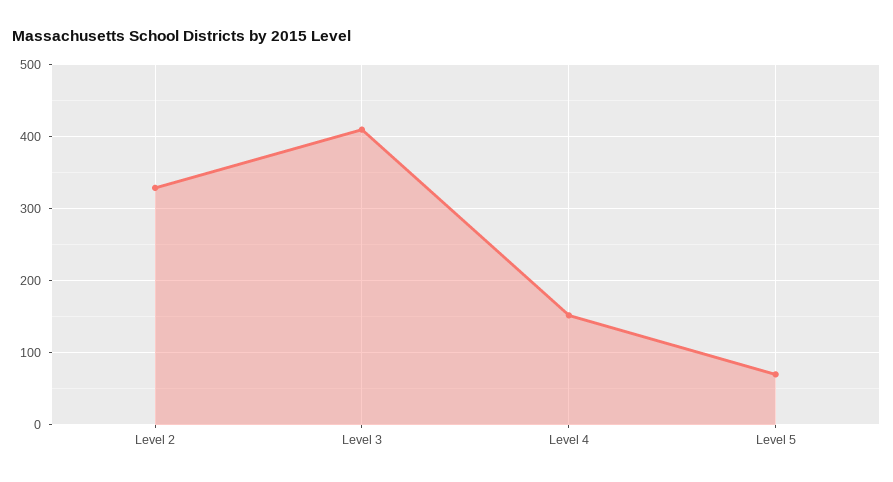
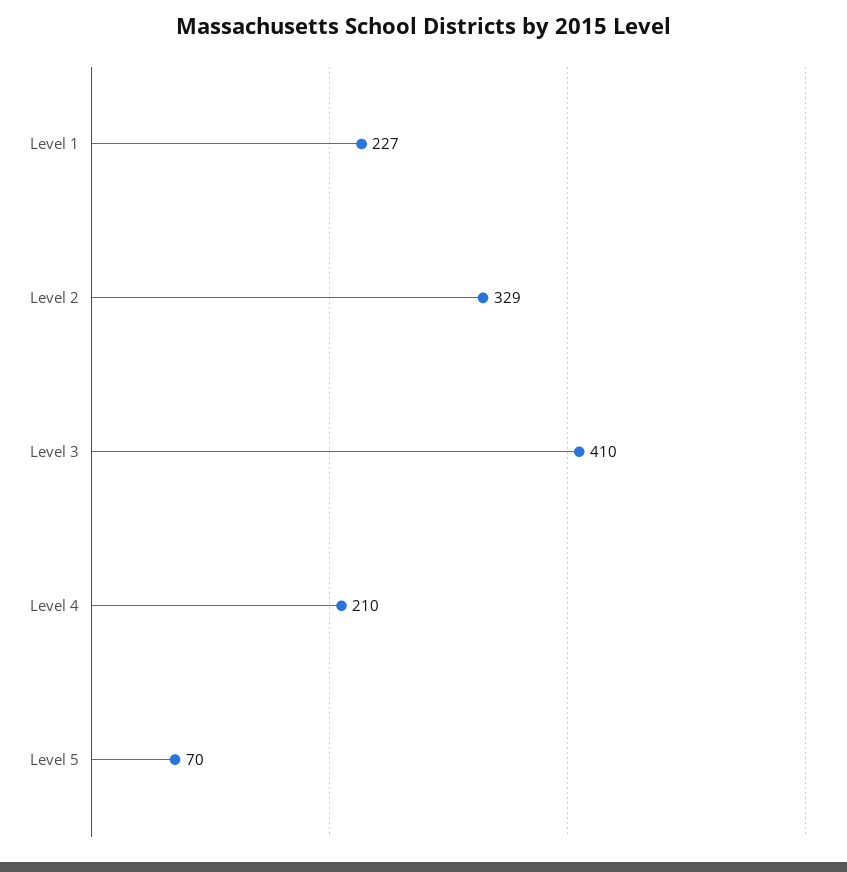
Level 4: 150 -> 210
Level 1: none -> 227

